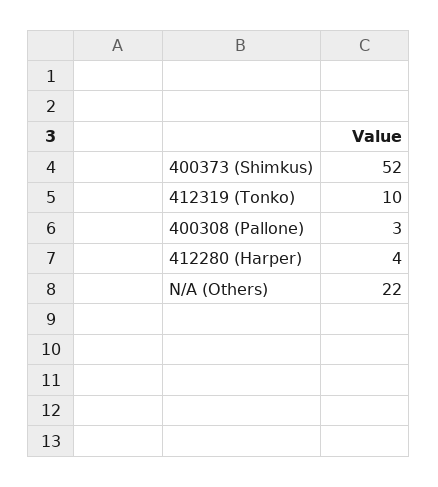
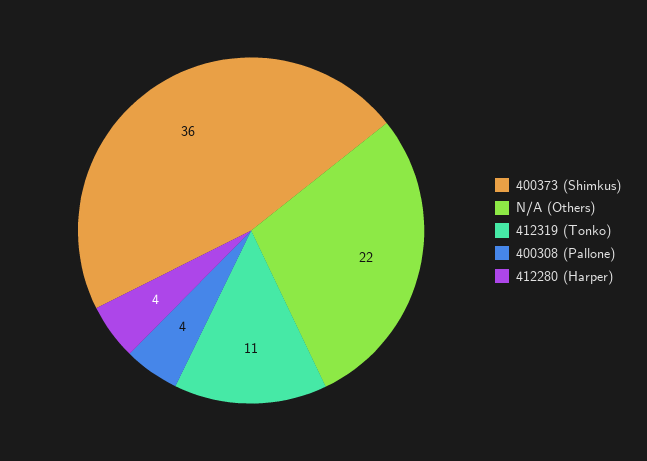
400373 (Shimkus): 52 -> 36
412319 (Tonko): 10 -> 11
400308 (Pallone): 3 -> 4

